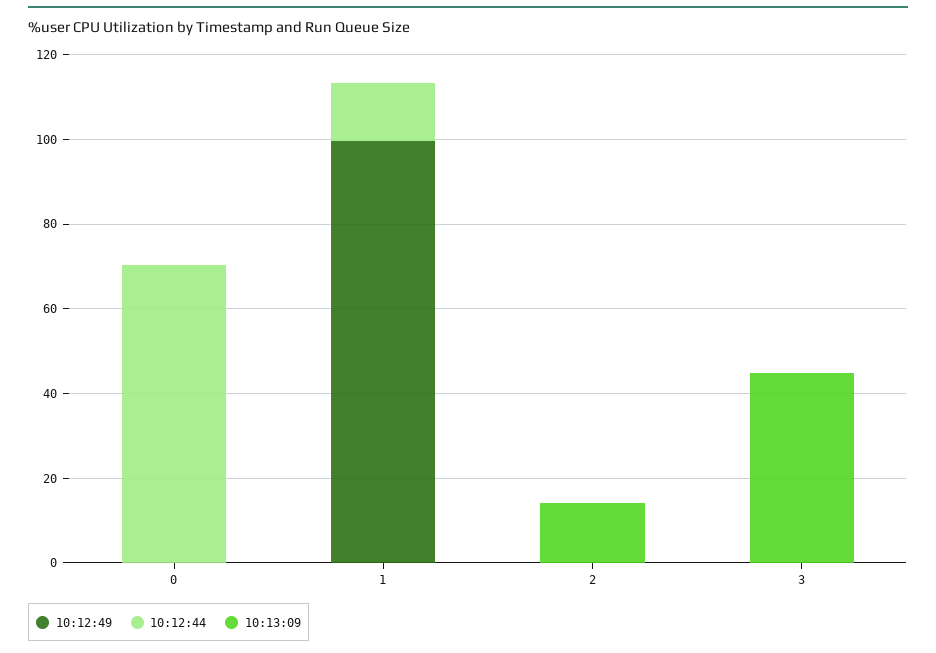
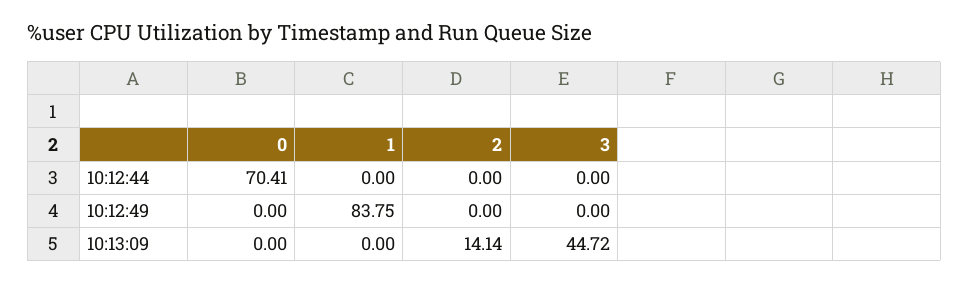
10:12:49, 1: 100 -> 83.75
10:12:44, 1: 15 -> 0

